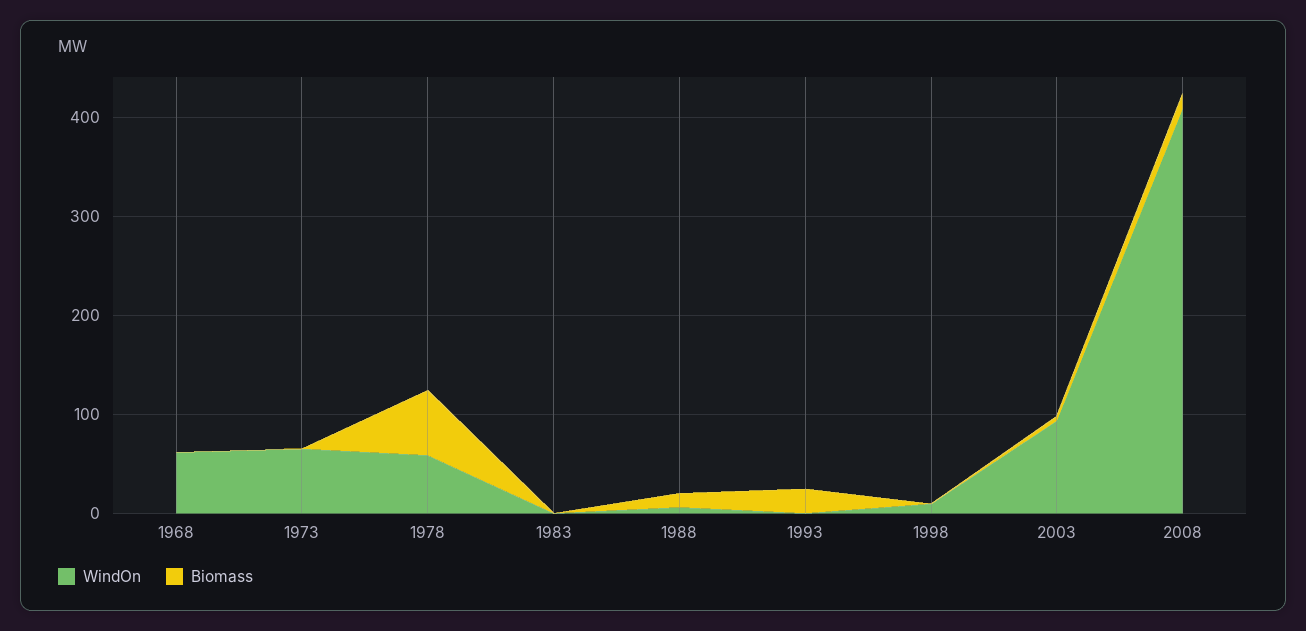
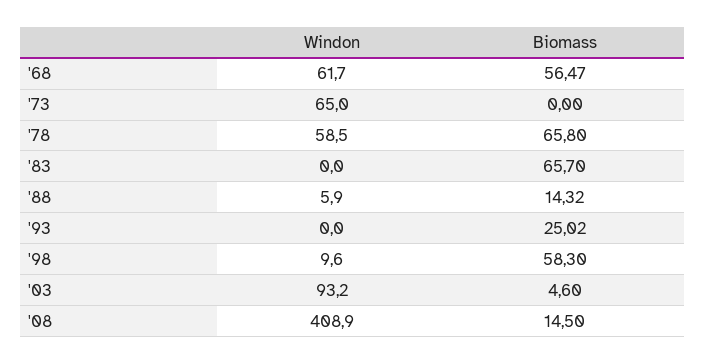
Biomass, 1968: 0 -> 56.47
Biomass, 1983: 0 -> 65.7
Biomass, 1998: 0 -> 58.3

